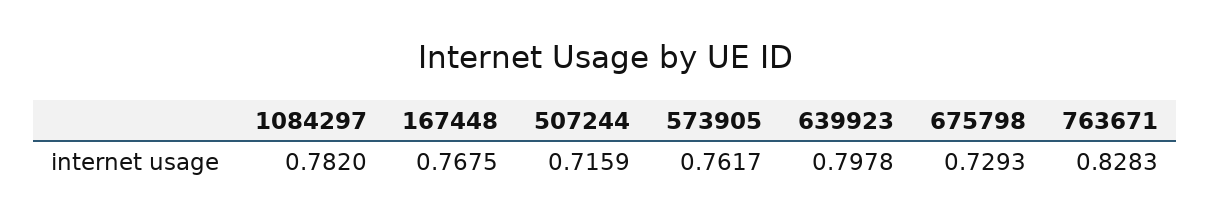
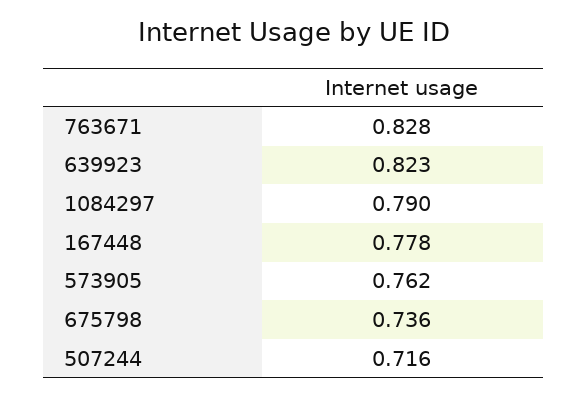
1084297: 0.782 -> 0.79
167448: 0.7675 -> 0.778
639923: 0.7978 -> 0.823
675798: 0.7293 -> 0.736

